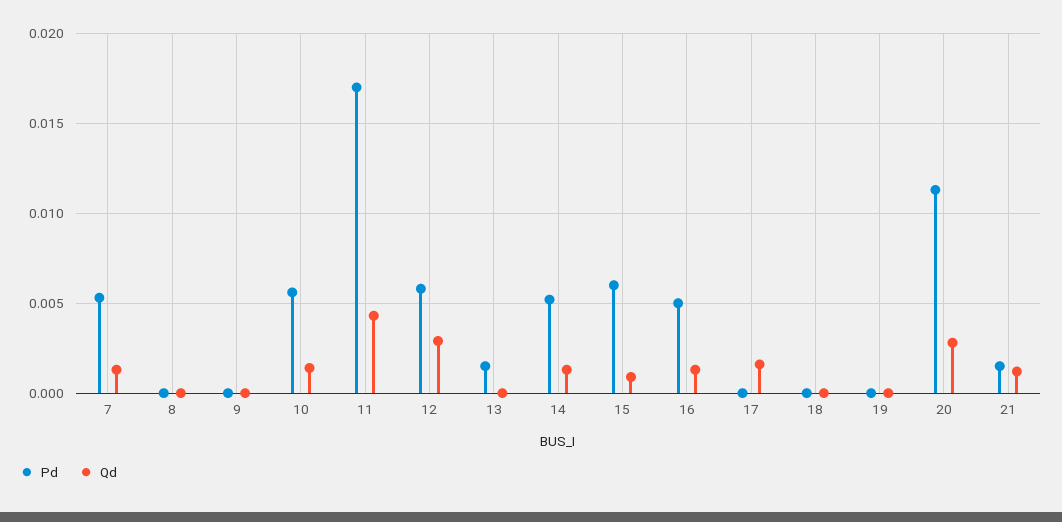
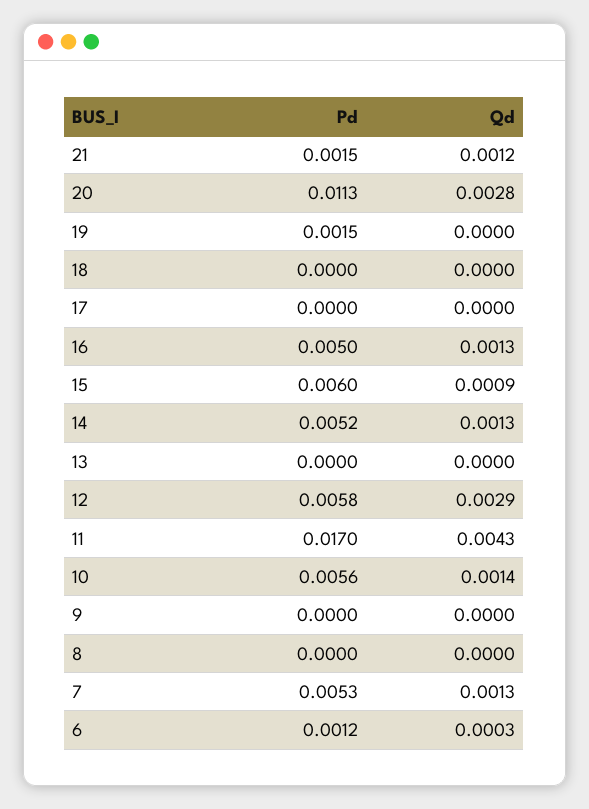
Pd, 13: 0.0015 -> 0
Qd, 17: 0.0015 -> 0
Pd, 19: 0 -> 0.0015
Pd, 6: none -> 0.0012
Qd, 6: none -> 0.0003

